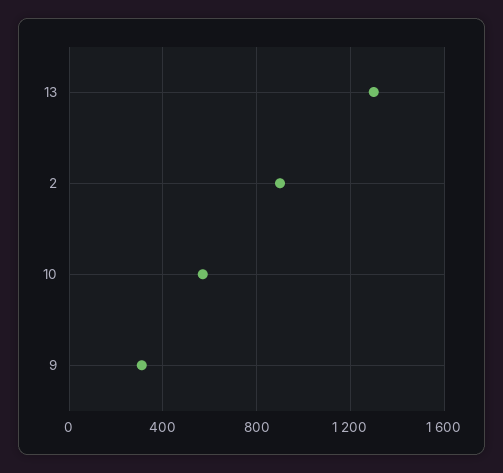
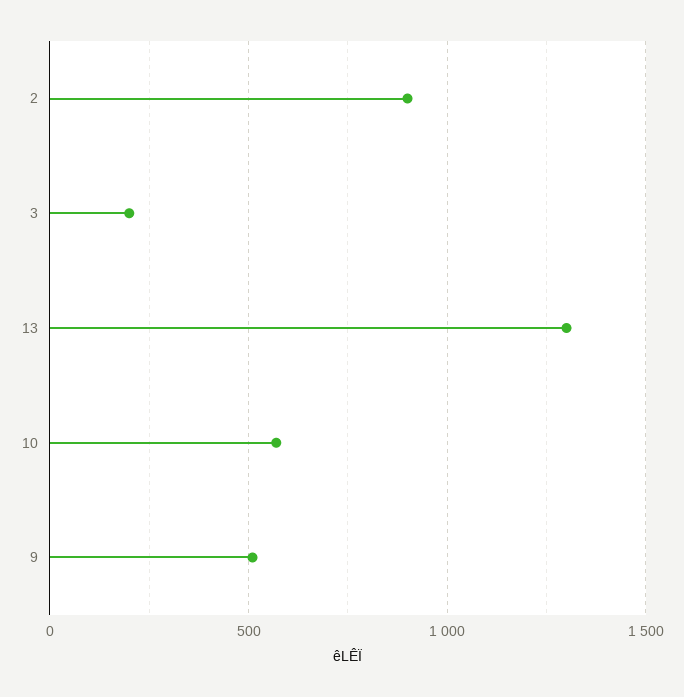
9: 300 -> 500
3: none -> 200

